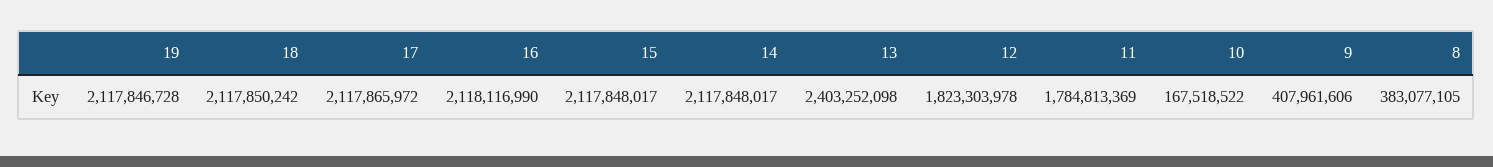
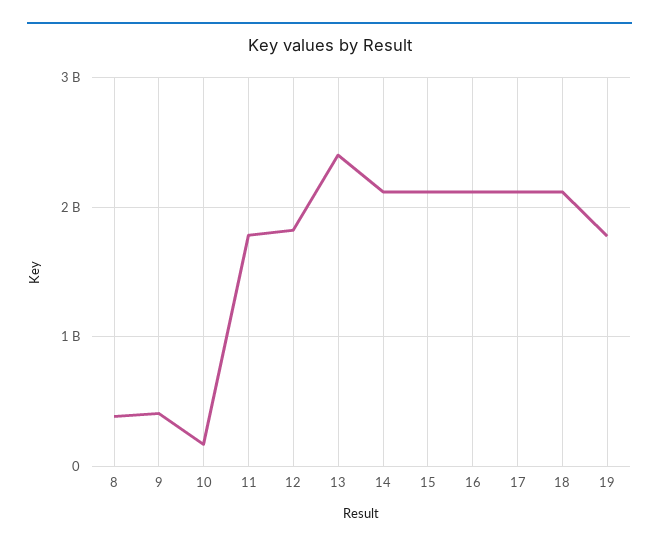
19: 2117846728 -> 1800000000

